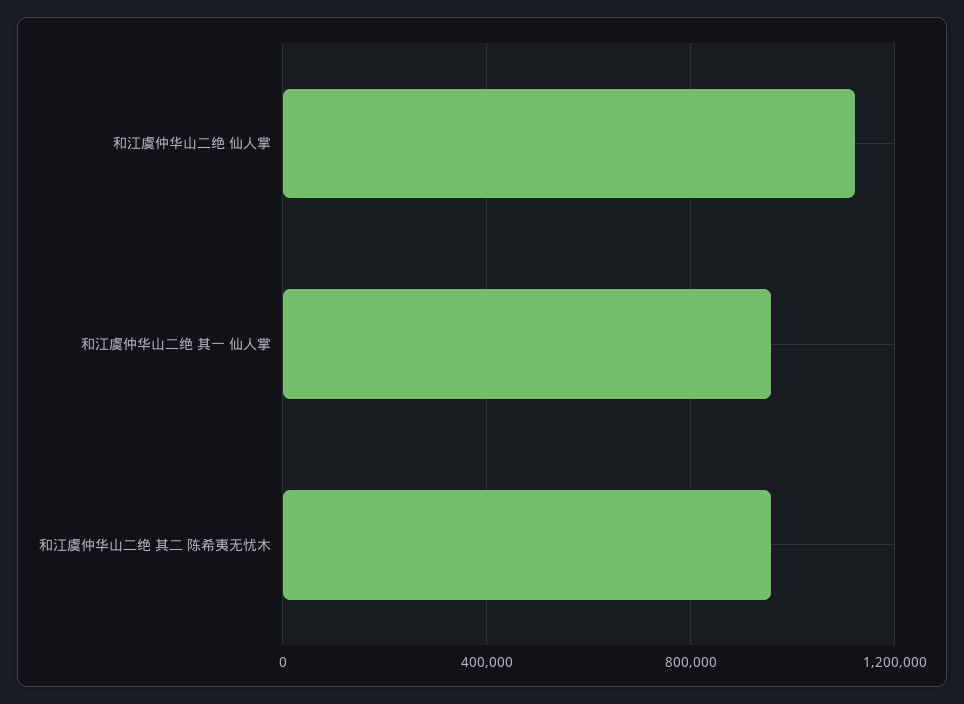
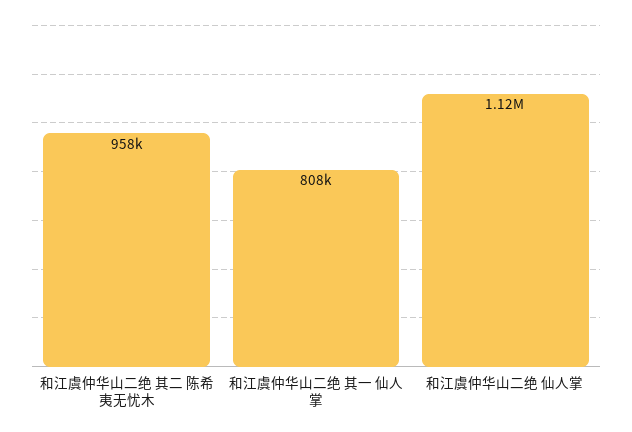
和江虞仲华山二绝 其一 仙人掌: 950000 -> 808000

